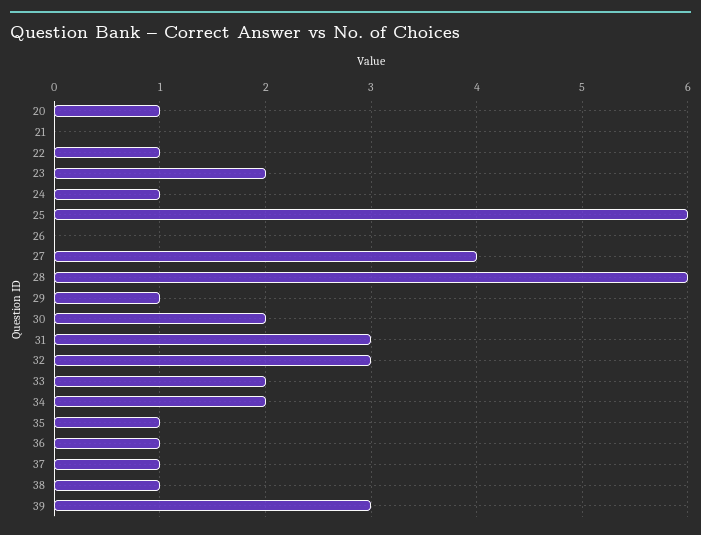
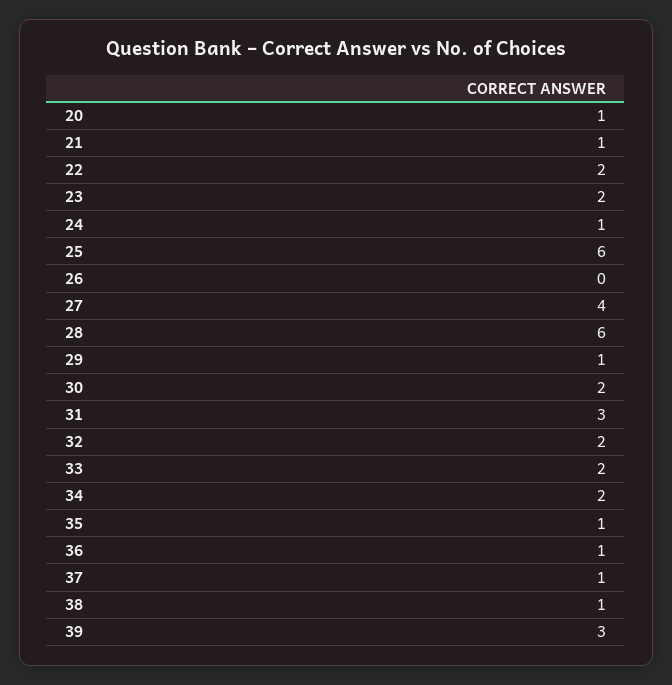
21: 0 -> 1
22: 1 -> 2
32: 3 -> 2

